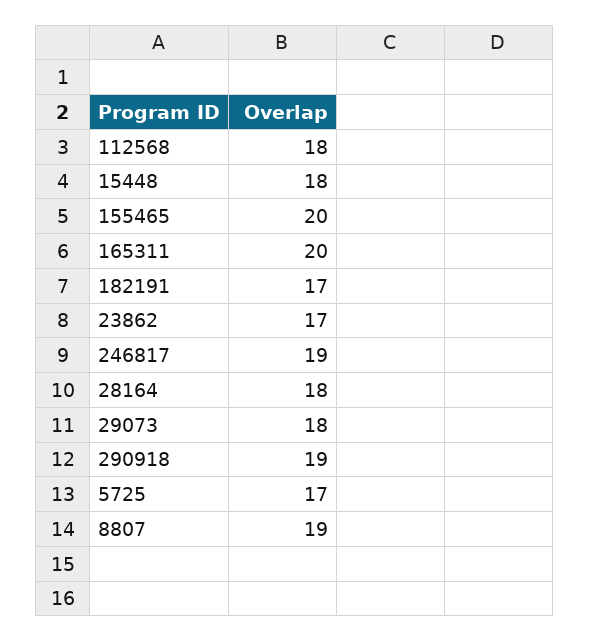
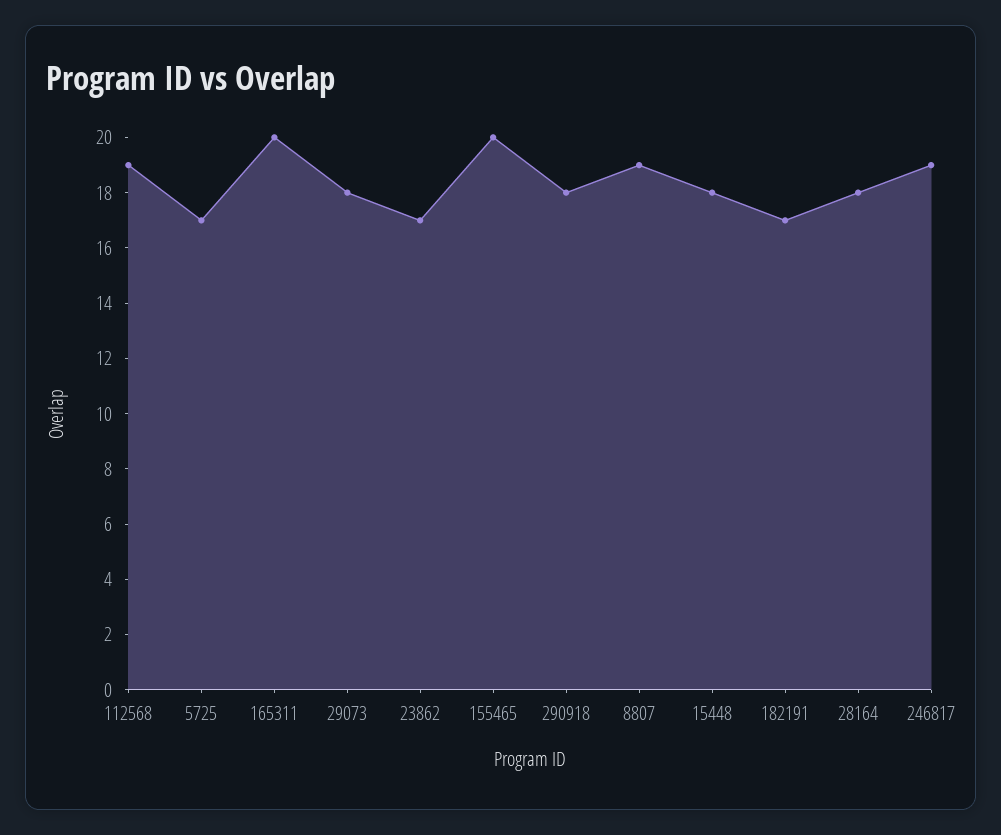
112568: 18 -> 19
290918: 19 -> 18

